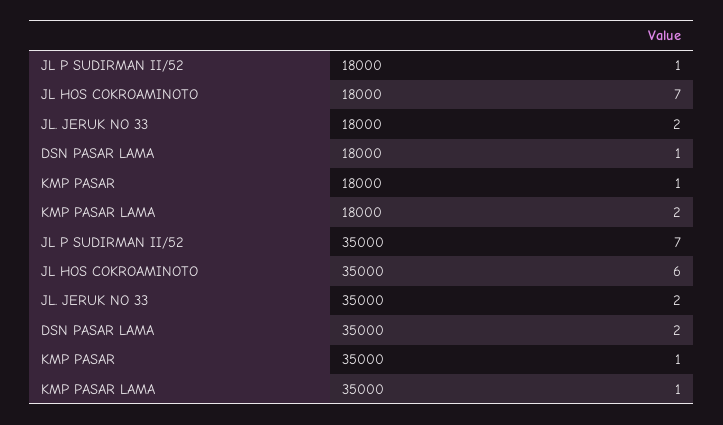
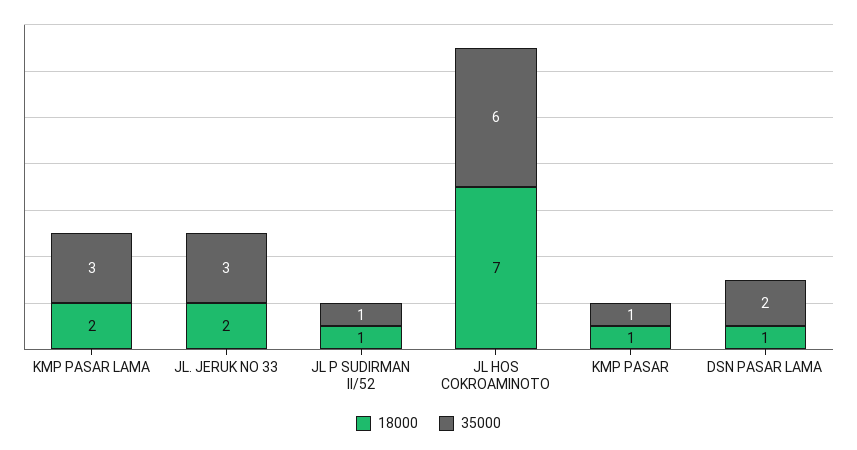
35000, JL P SUDIRMAN II/52: 7 -> 1
35000, JL. JERUK NO 33: 2 -> 3
35000, KMP PASAR LAMA: 1 -> 3

